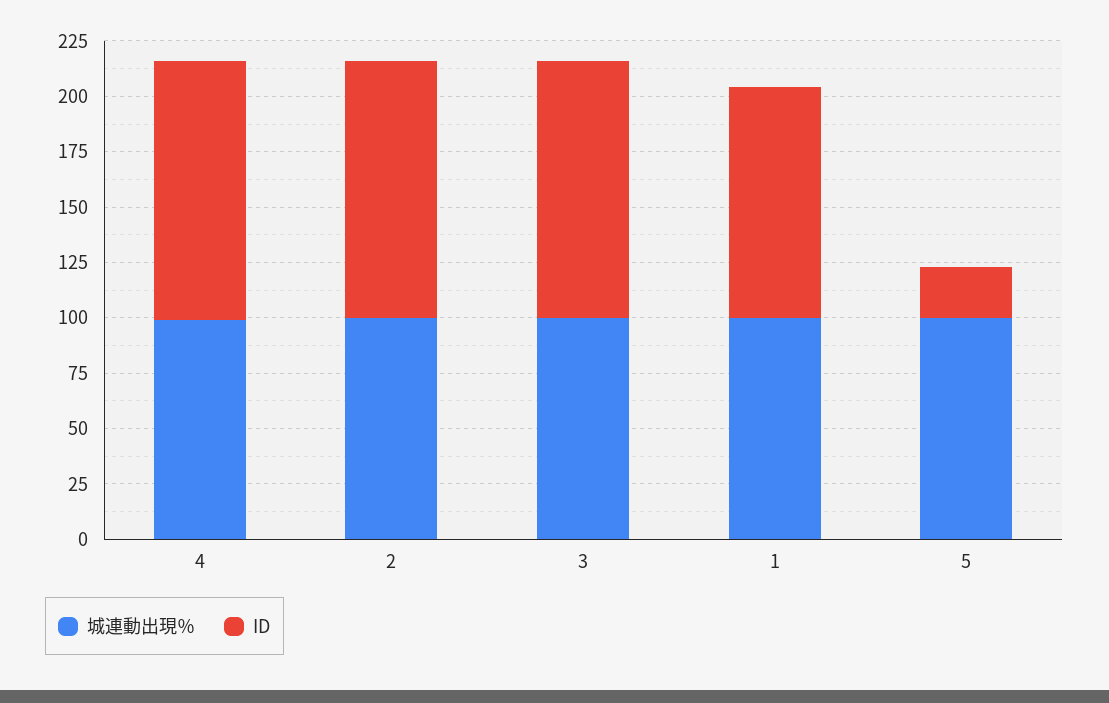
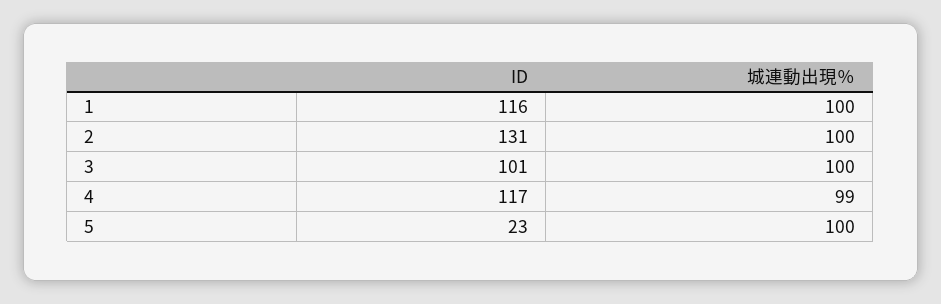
ID, 2: 115 -> 131
ID, 3: 115 -> 101
ID, 1: 105 -> 116

